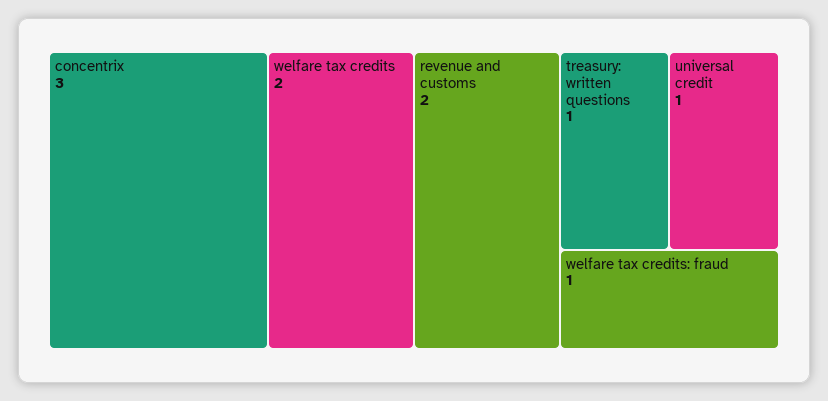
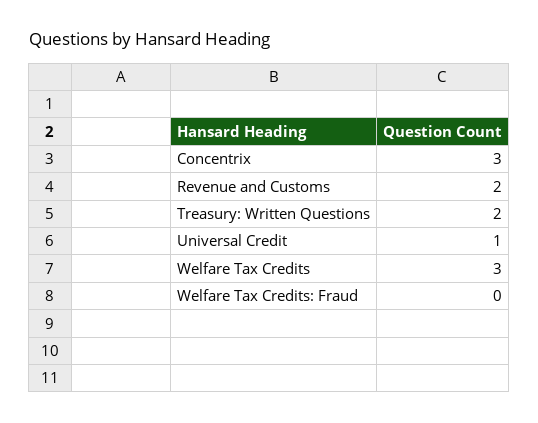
welfare tax credits: 2 -> 3
treasury: written questions: 1 -> 2
welfare tax credits: fraud: 1 -> 0

